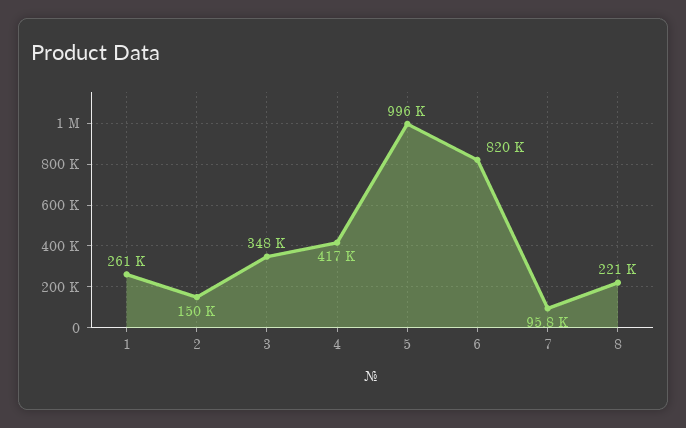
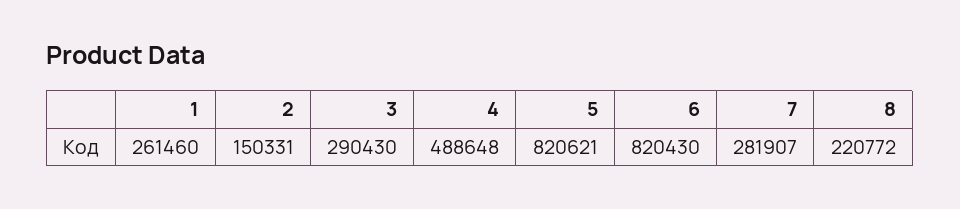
3: 348000 -> 290430
4: 417000 -> 488648
5: 996000 -> 820621
7: 95800 -> 281907

